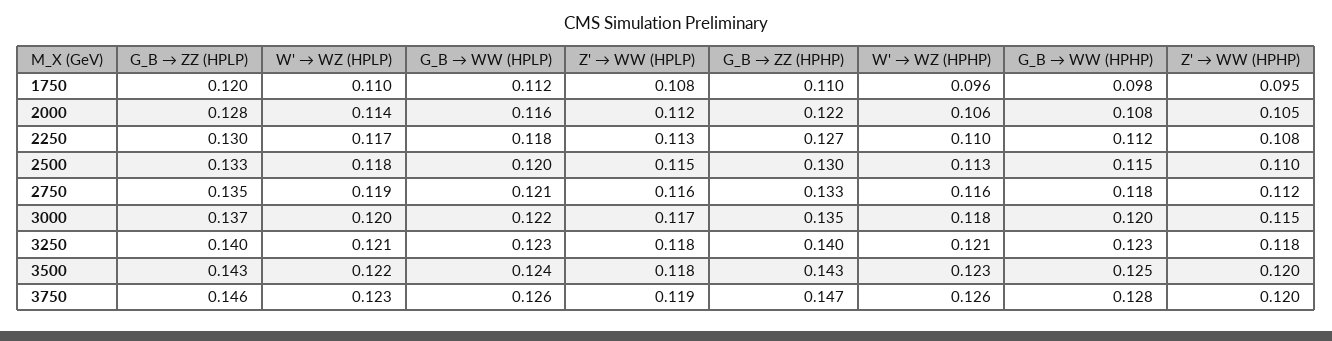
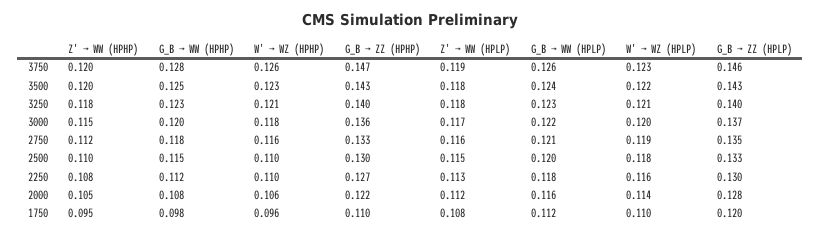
W' → WZ (HPLP), 2250: 0.117 -> 0.116
W' → WZ (HPHP), 2500: 0.113 -> 0.11
G_B → ZZ (HPHP), 3000: 0.135 -> 0.136

